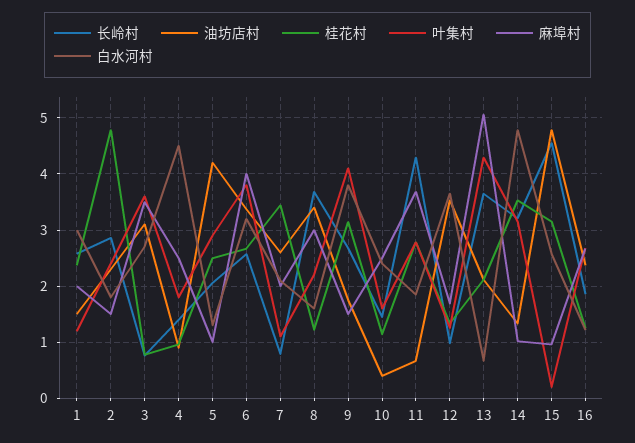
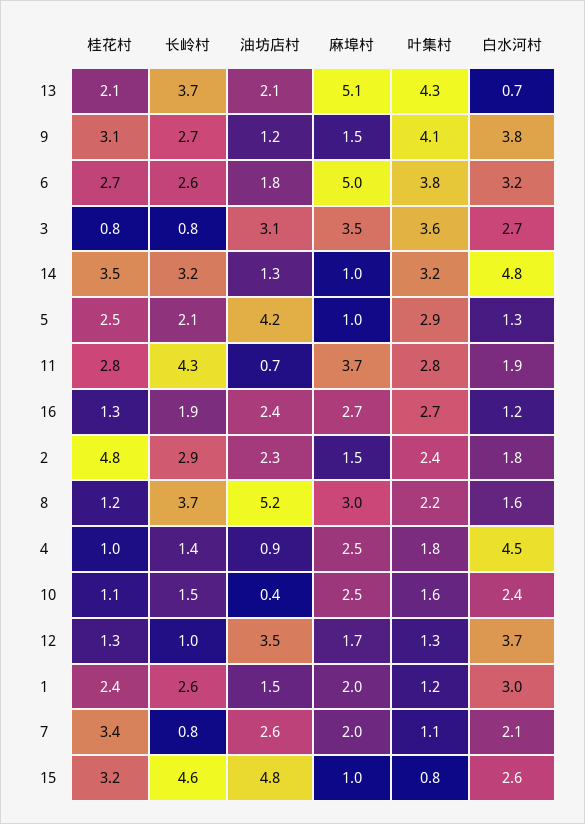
油坊店村, 6: 3.4 -> 1.8
麻埠村, 6: 4 -> 5
油坊店村, 8: 3.4 -> 5.2
油坊店村, 9: 1.8 -> 1.2
叶集村, 15: 0.2 -> 0.8

